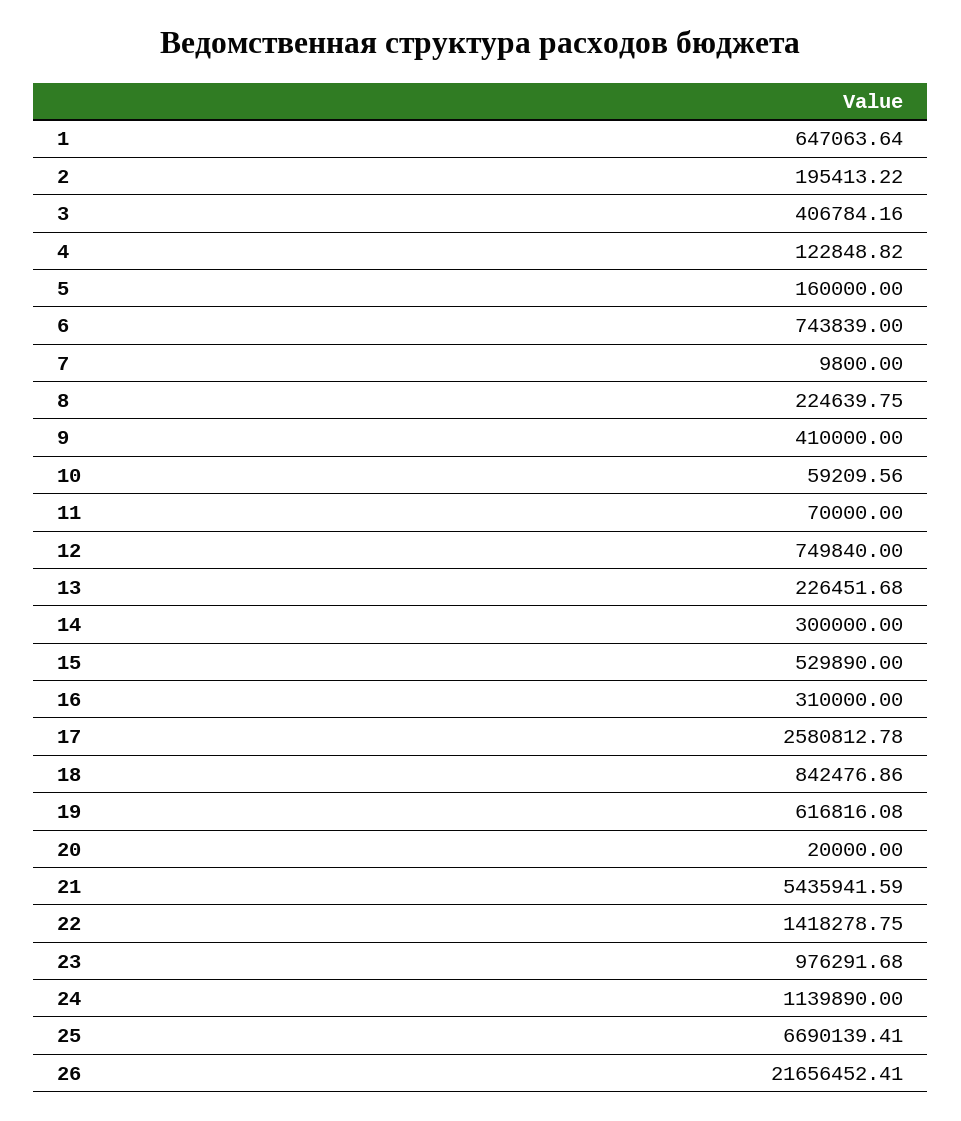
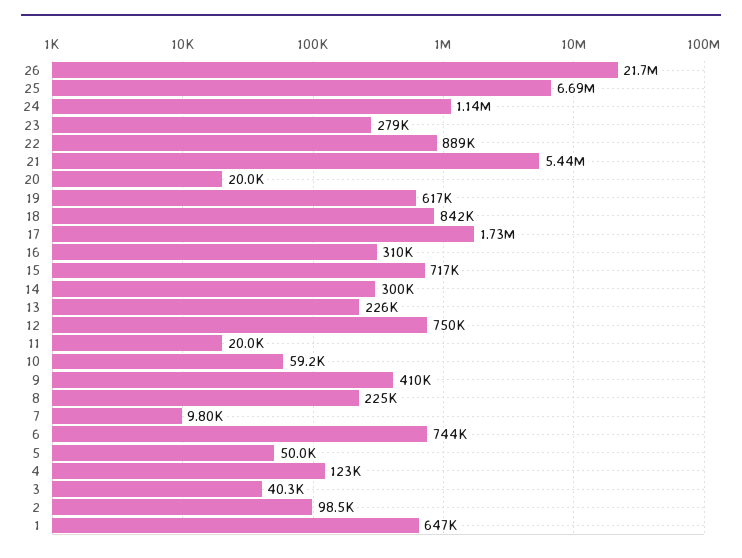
2: 195413.22 -> 98500
3: 406784.16 -> 40300
5: 160000 -> 50000
11: 70000 -> 20000
15: 529890 -> 717000
17: 2580812.78 -> 1730000
22: 1418278.75 -> 889000
23: 976291.68 -> 279000

